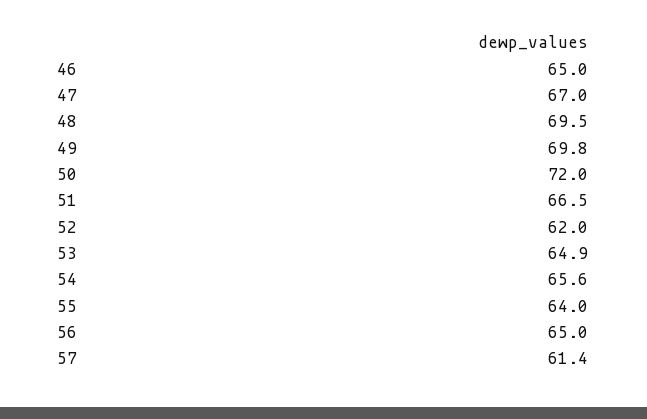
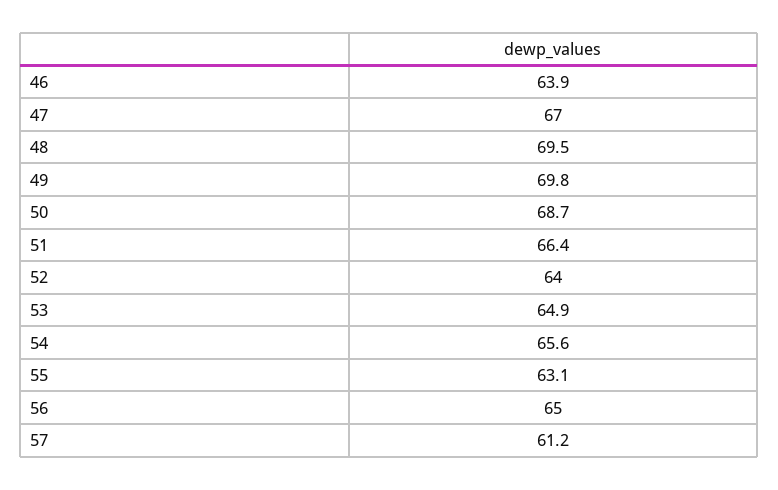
46: 65 -> 63.9
50: 72 -> 68.7
51: 66.5 -> 66.4
52: 62 -> 64
55: 64 -> 63.1
57: 61.4 -> 61.2

